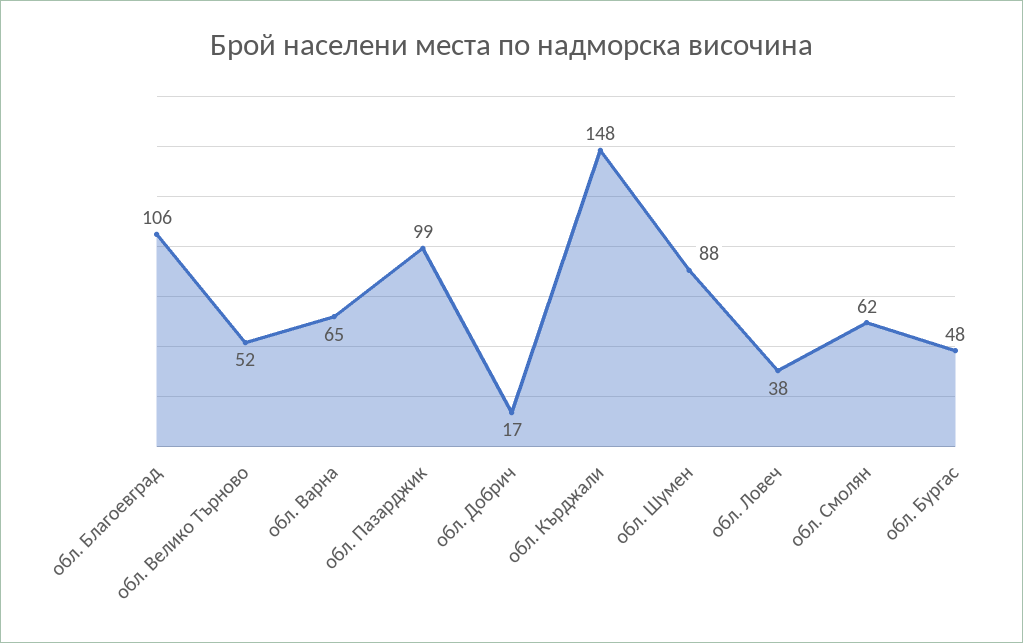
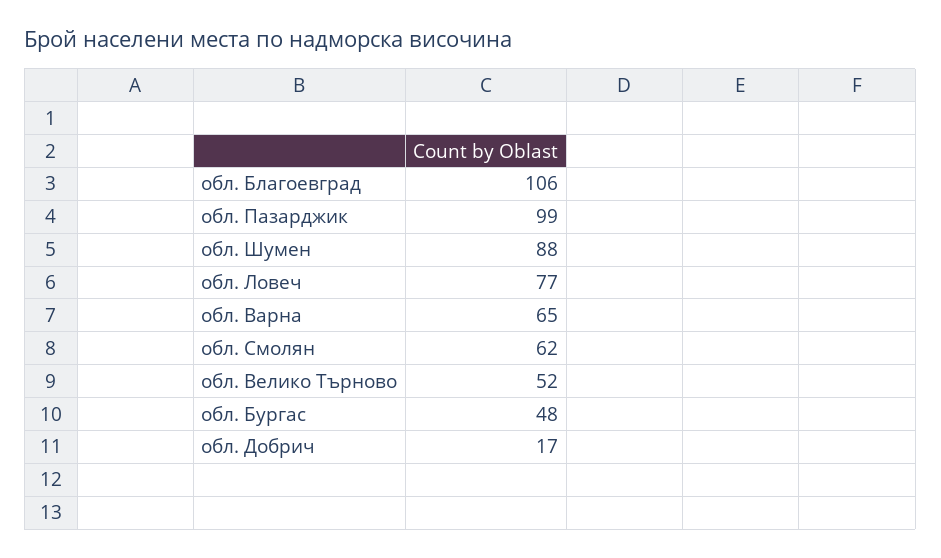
обл. Кърджали: 148 -> none
обл. Ловеч: 38 -> 77

